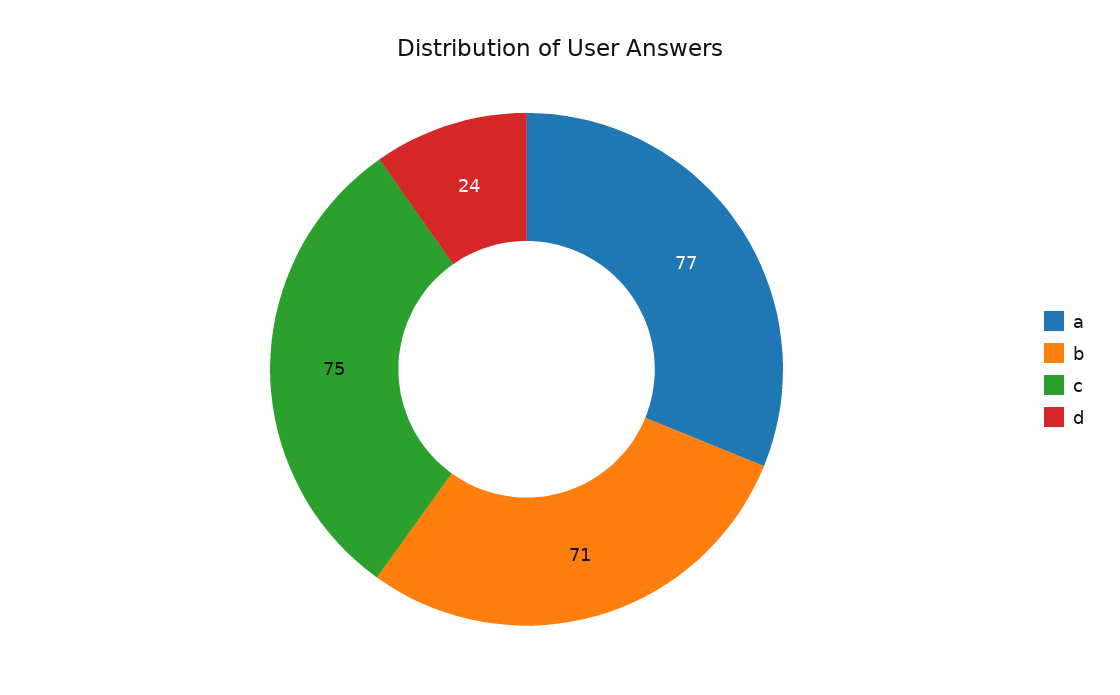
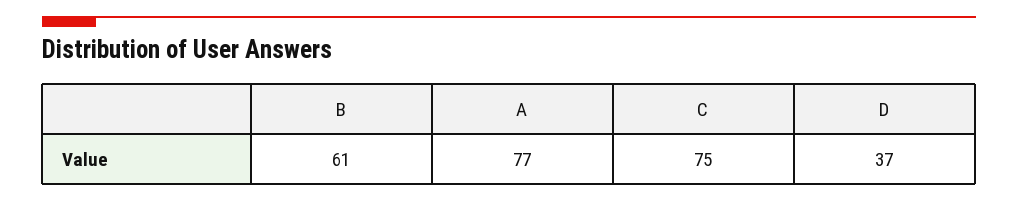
b: 71 -> 61
d: 24 -> 37

